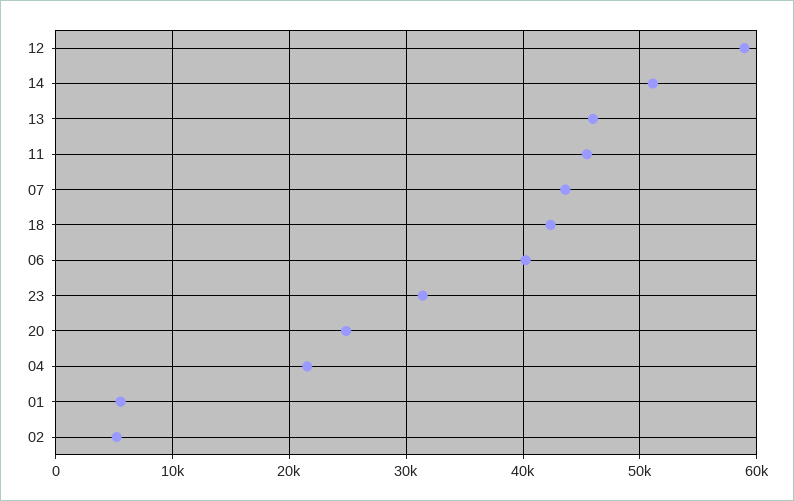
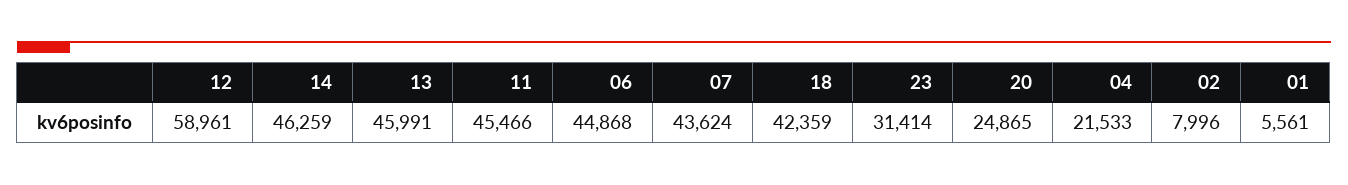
14: 51000 -> 46259
06: 40000 -> 44868
02: 5000 -> 7996

